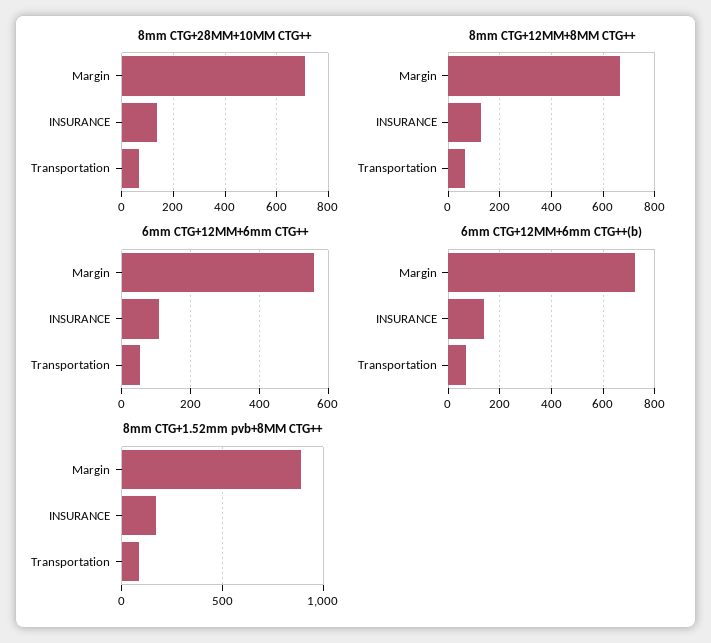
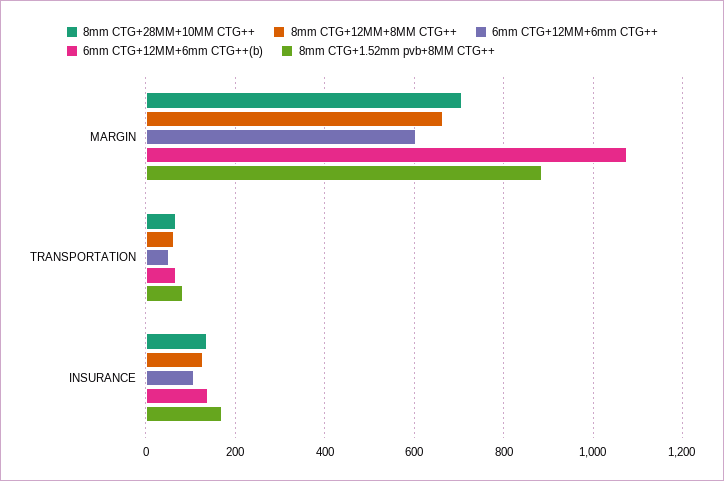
6mm CTG+12MM+6mm CTG++, Margin: 560 -> 600
6mm CTG+12MM+6mm CTG++(b), Margin: 725 -> 1080

